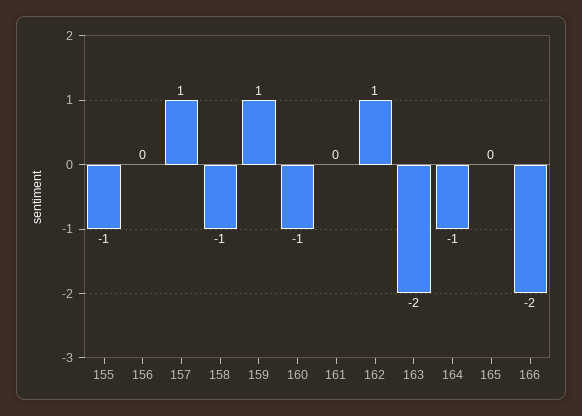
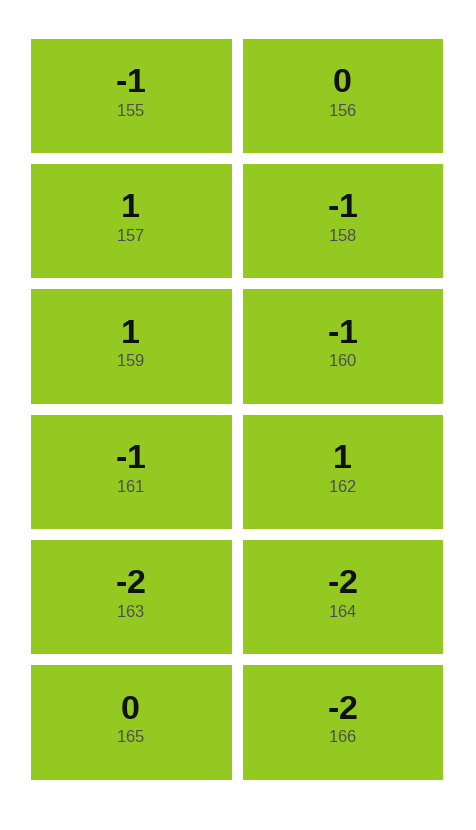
161: 0 -> -1
164: -1 -> -2

